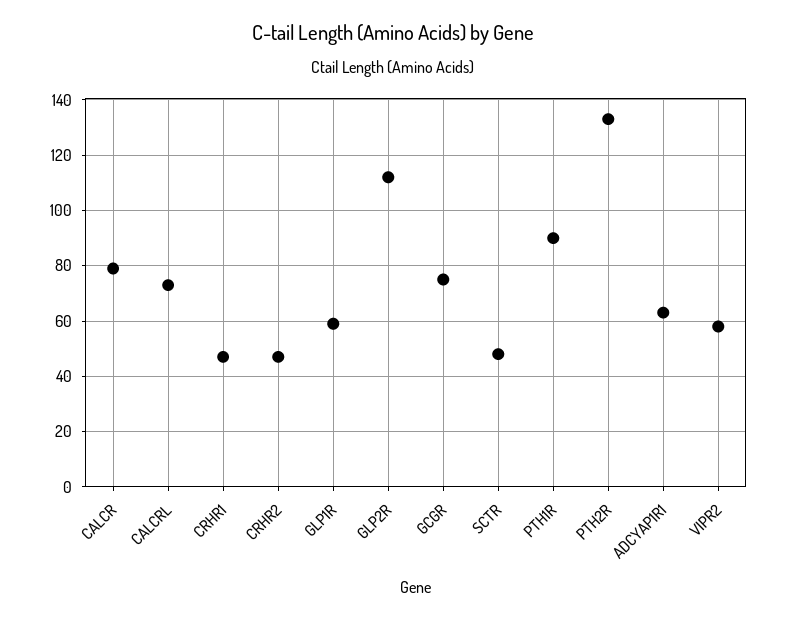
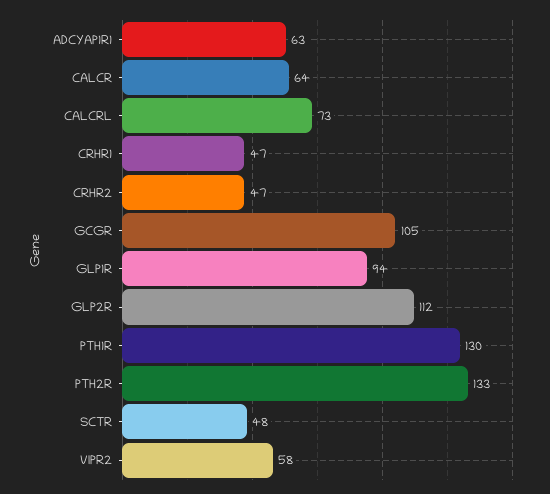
CALCR: 80 -> 64
GLP1R: 60 -> 94
GCGR: 75 -> 105
PTH1R: 90 -> 130

